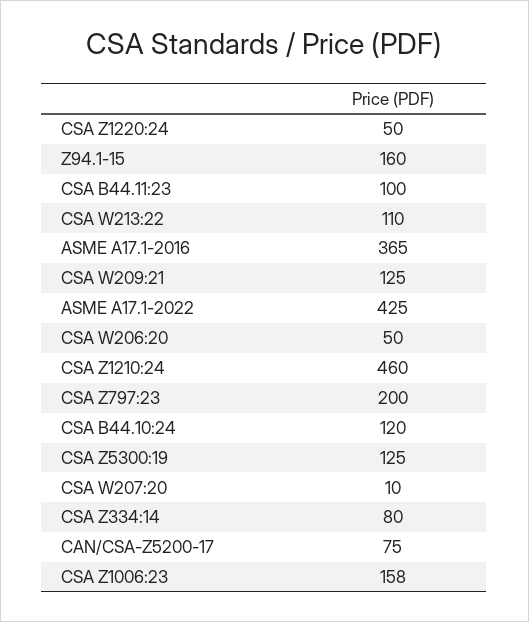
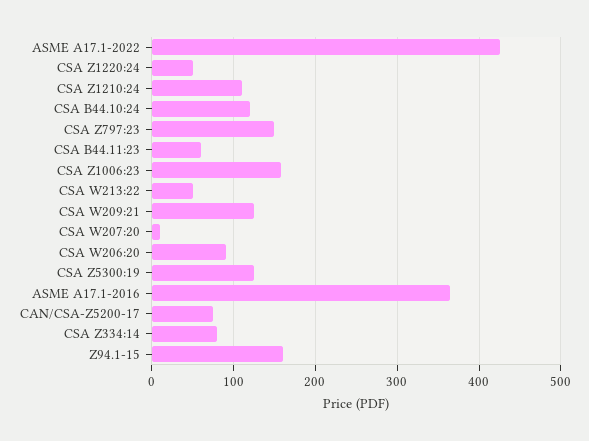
CSA B44.11:23: 100 -> 60
CSA W213:22: 110 -> 50
CSA W206:20: 50 -> 90
CSA Z1210:24: 460 -> 110
CSA Z797:23: 200 -> 150

